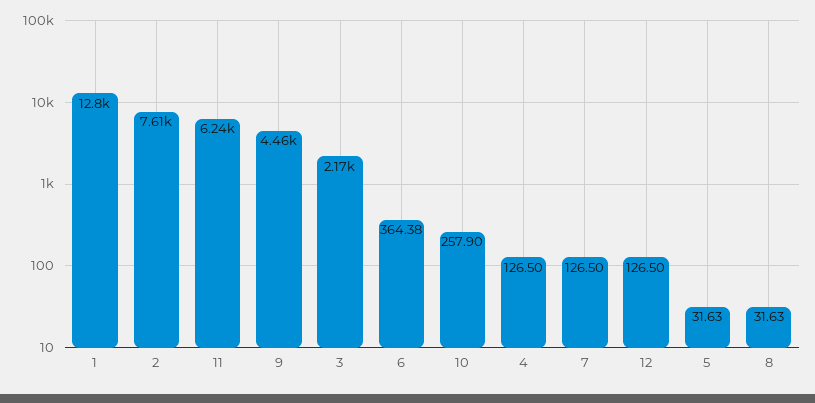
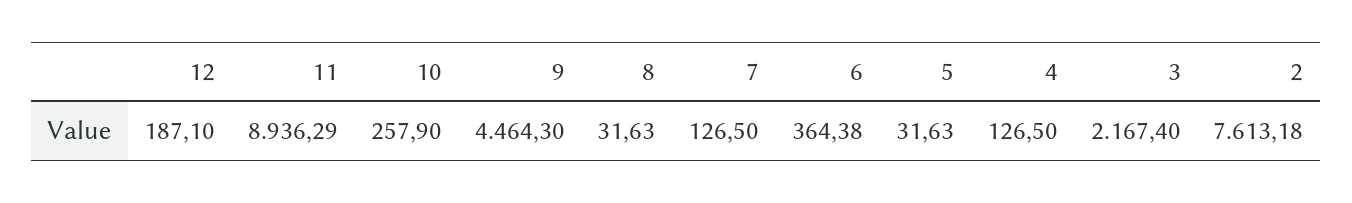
1: 12800 -> none
11: 6240 -> 8936.29
12: 126.5 -> 187.1

